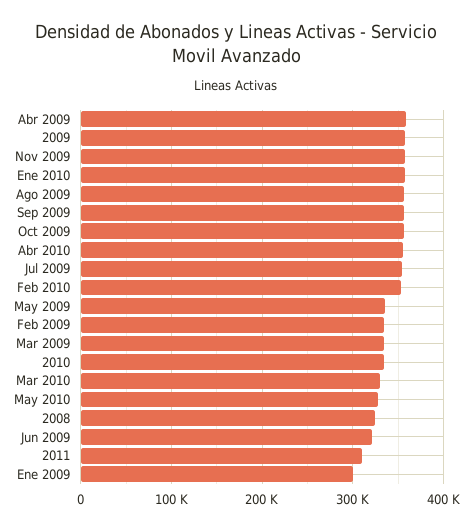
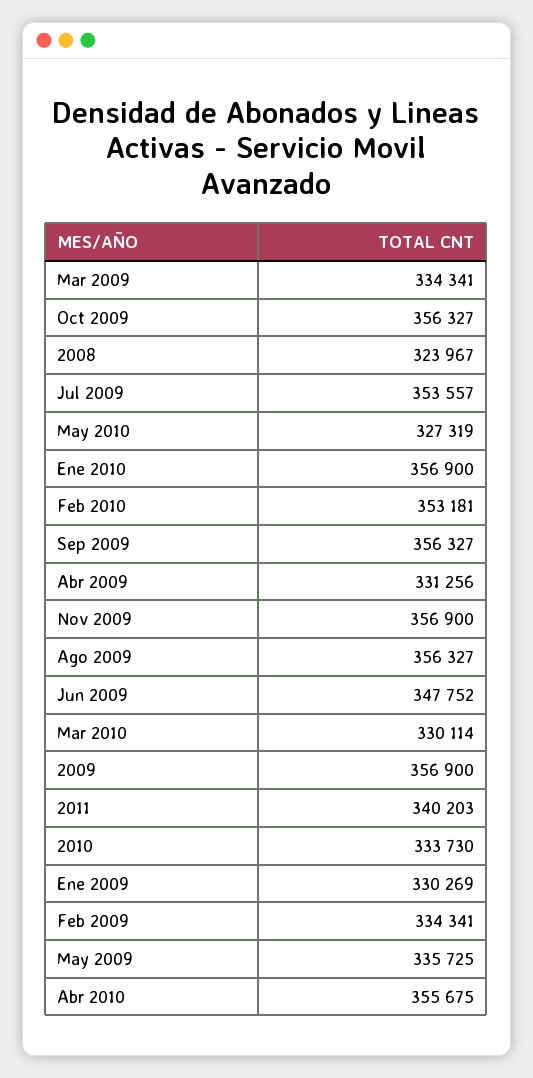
Abr 2009: 360000 -> 331256
Jun 2009: 320000 -> 347752
2011: 310000 -> 340203
Ene 2009: 300000 -> 330269

